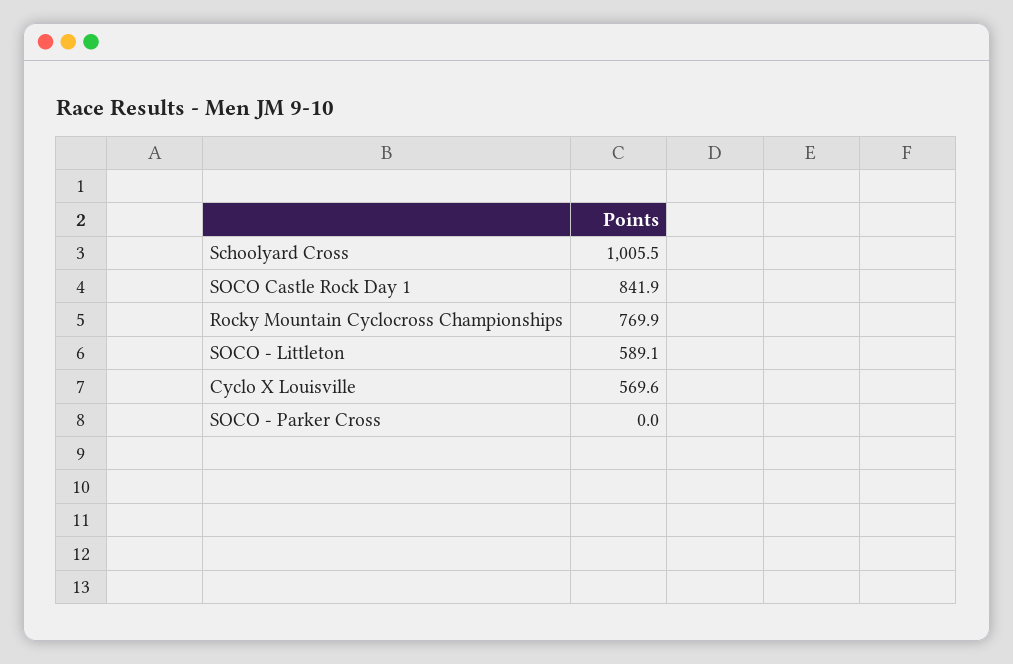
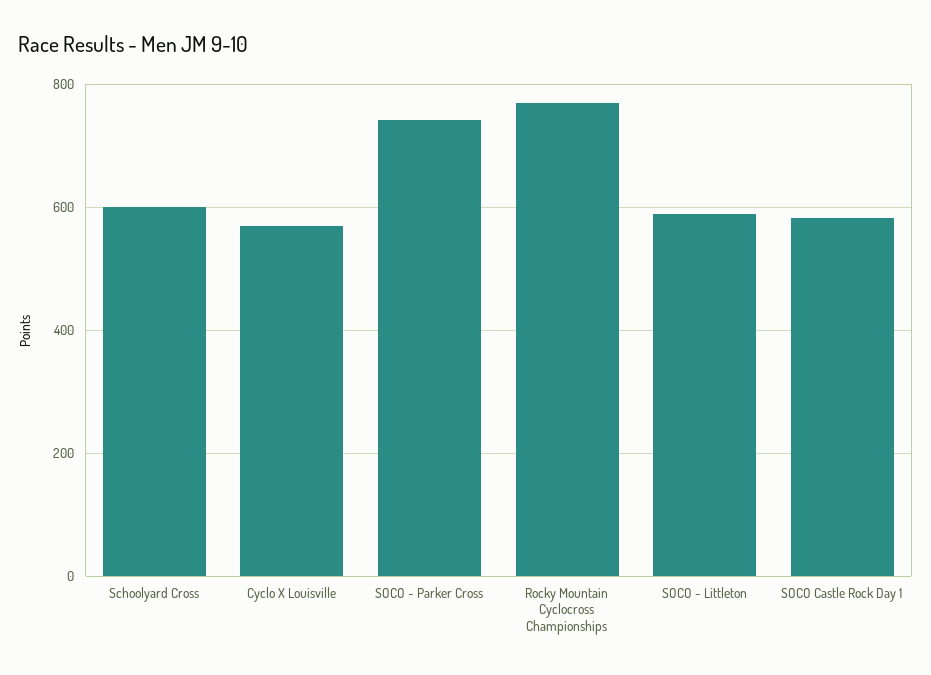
Schoolyard Cross: 1005.5 -> 600
SOCO Castle Rock Day 1: 841.9 -> 580
SOCO - Parker Cross: 0 -> 740

